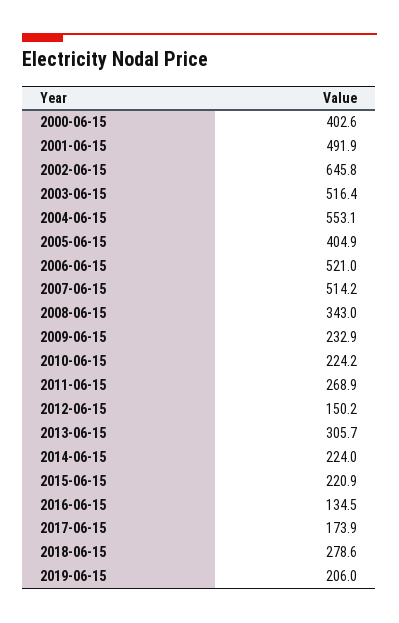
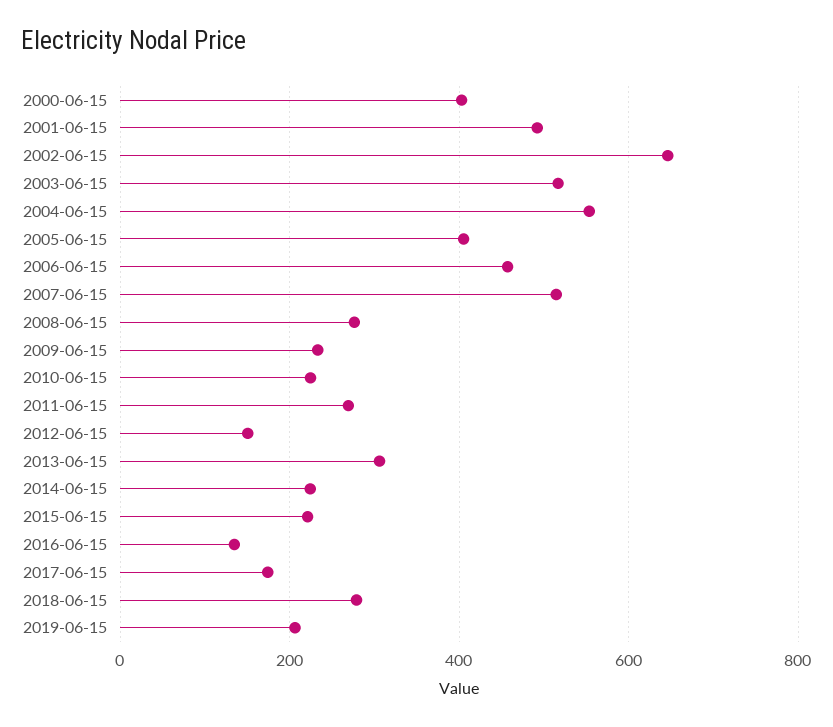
2006-06-15: 521 -> 460
2008-06-15: 343 -> 280

